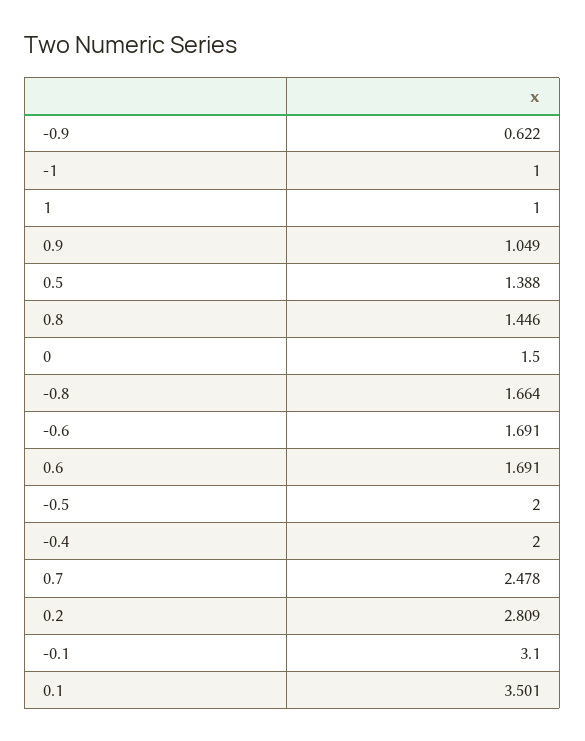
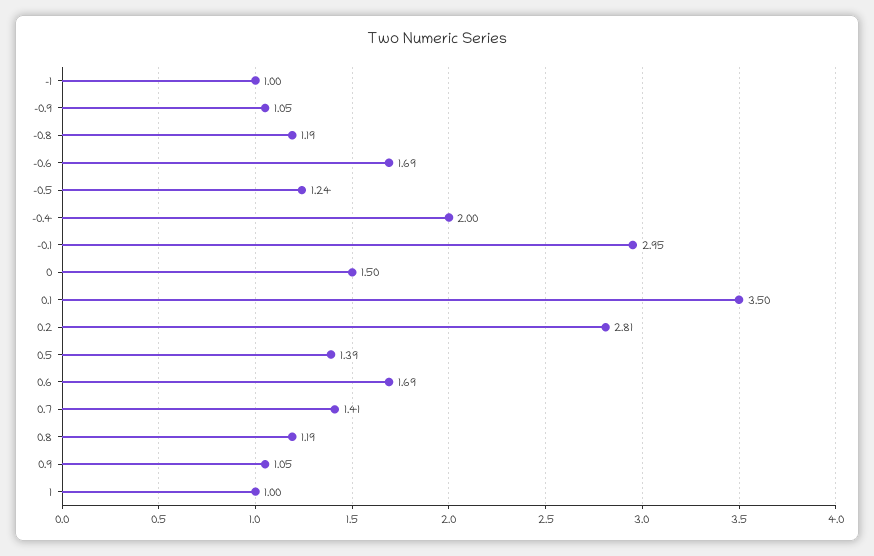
-0.9: 0.622 -> 1.05
0.8: 1.446 -> 1.19
-0.8: 1.664 -> 1.19
-0.5: 2 -> 1.24
0.7: 2.478 -> 1.41
-0.1: 3.1 -> 2.95

